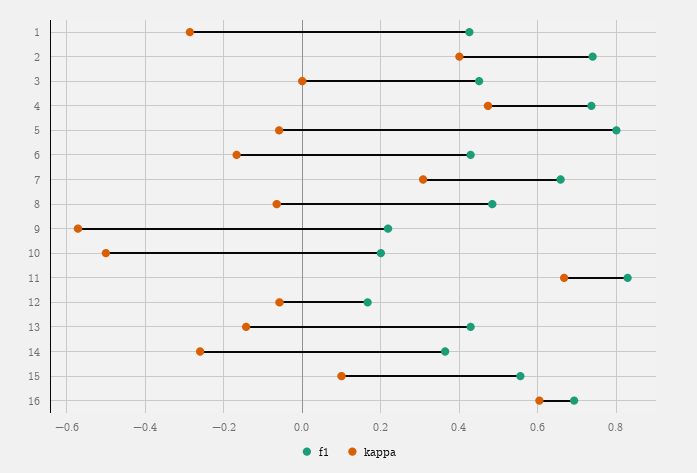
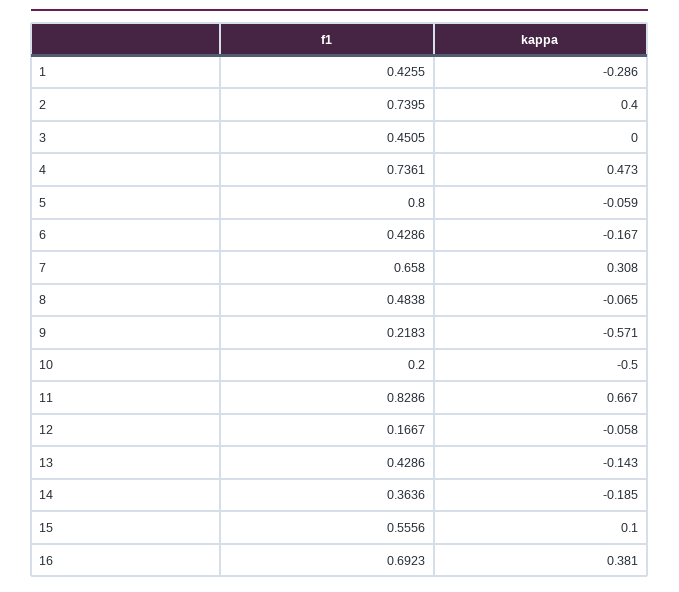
kappa, 14: -0.26 -> -0.185
kappa, 16: 0.6 -> 0.381

